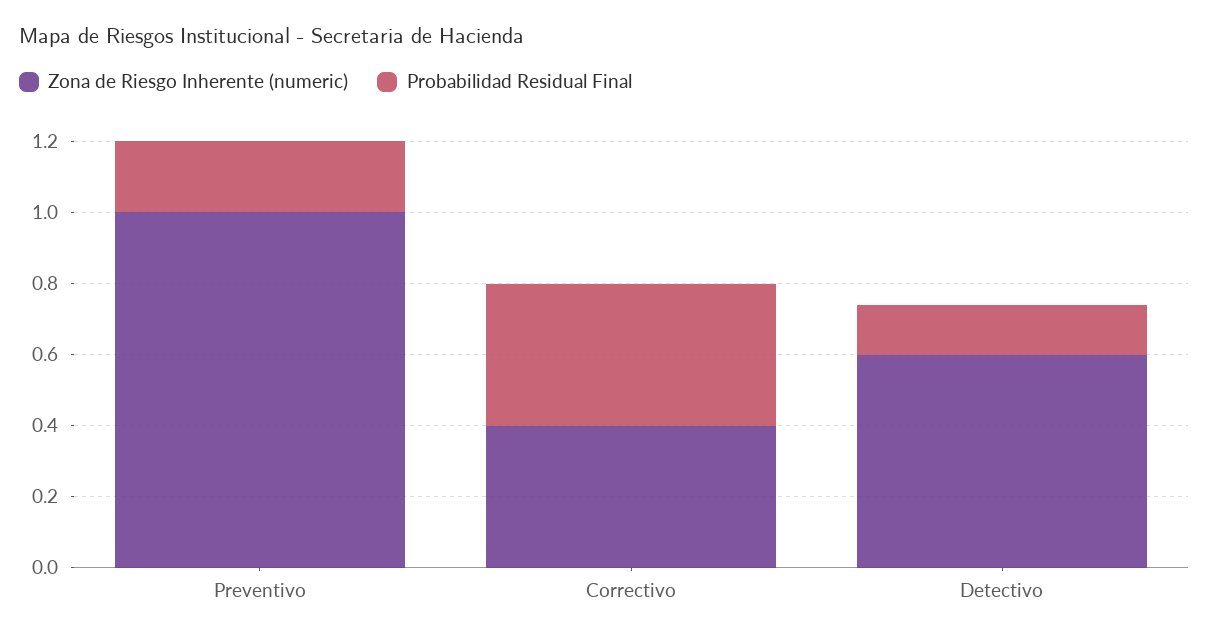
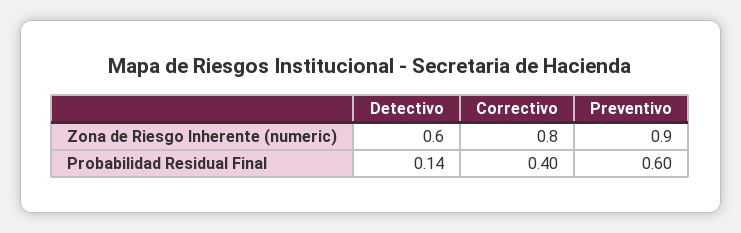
Zona de Riesgo Inherente (numeric), Preventivo: 1 -> 0.9
Probabilidad Residual Final, Preventivo: 0.2 -> 0.6
Zona de Riesgo Inherente (numeric), Correctivo: 0.4 -> 0.8

